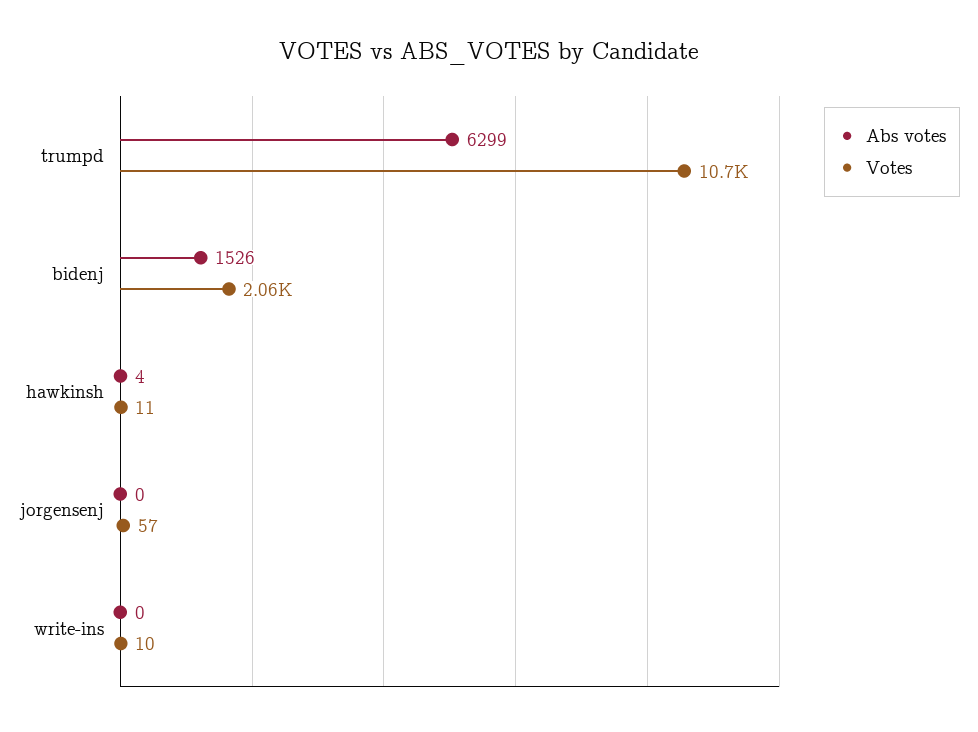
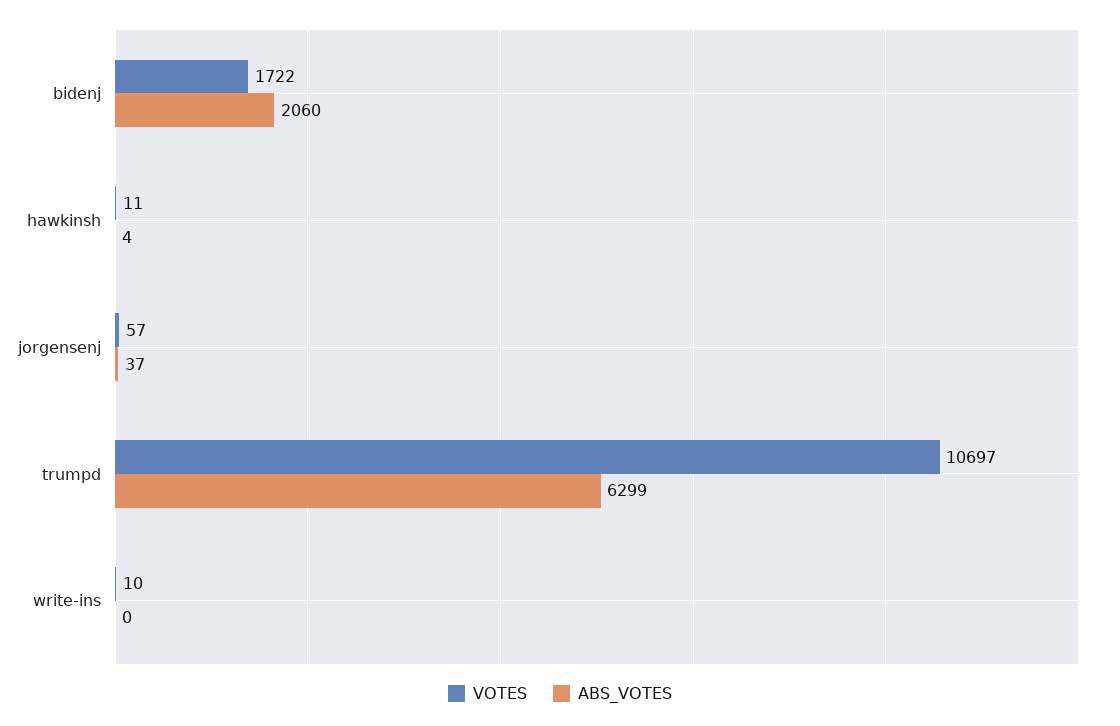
Abs votes, bidenj: 1526 -> 2060
Votes, bidenj: 2060 -> 1722
Abs votes, jorgensenj: 0 -> 37

